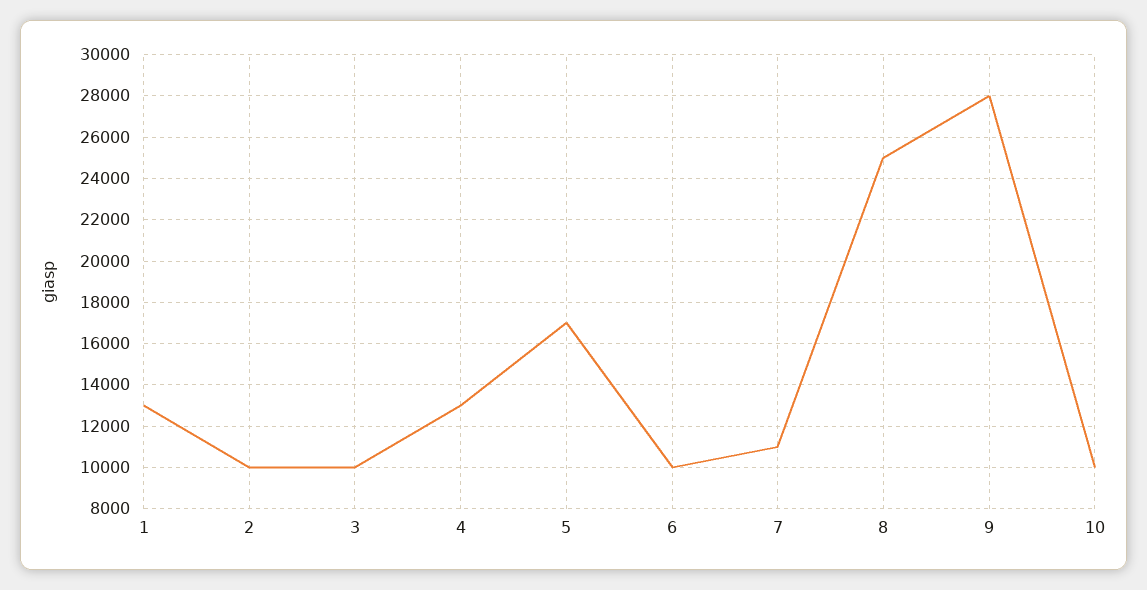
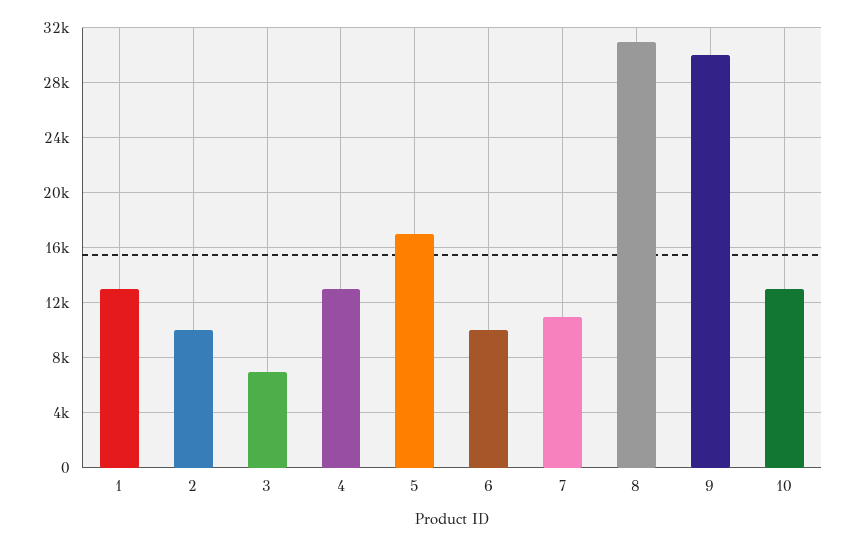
3: 10000 -> 7000
8: 25000 -> 31000
9: 28000 -> 30000
10: 10000 -> 13000

